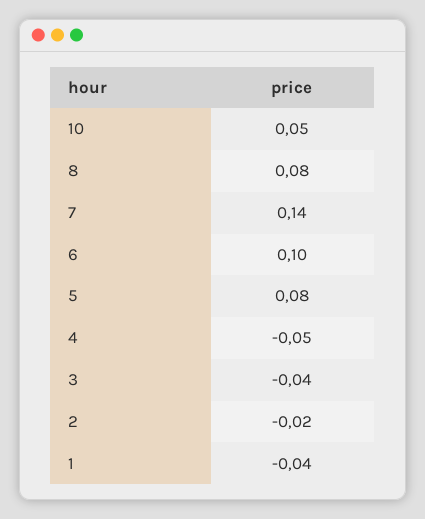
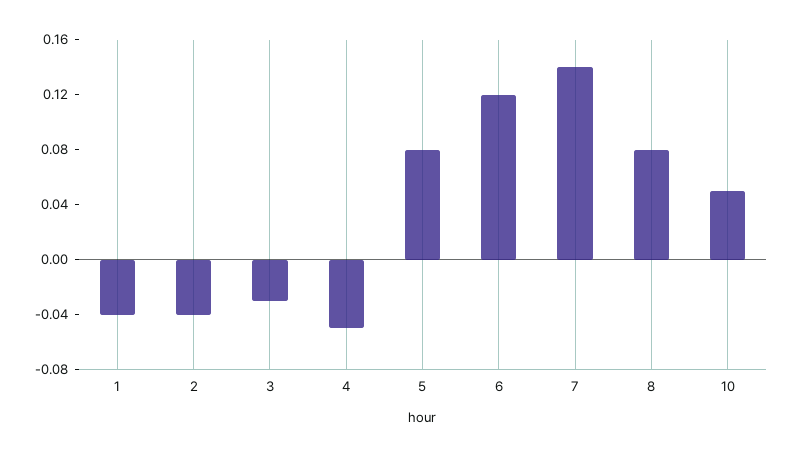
6: 0.1 -> 0.12
3: -0.04 -> -0.03
2: -0.02 -> -0.04

